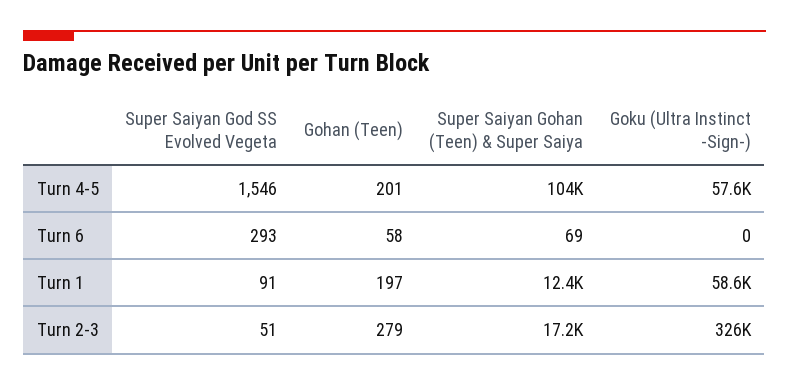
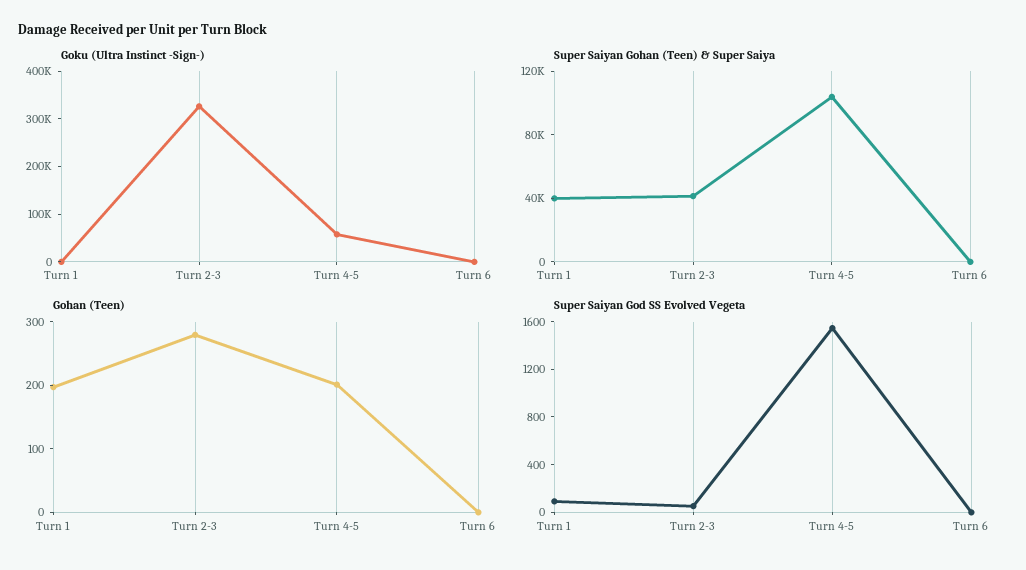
Super Saiyan God SS Evolved Vegeta, Turn 6: 293 -> 0
Gohan (Teen), Turn 6: 58 -> 0
Super Saiyan Gohan (Teen) & Super Saiya, Turn 1: 12400 -> 40000
Goku (Ultra Instinct -Sign-), Turn 1: 58600 -> 0
Super Saiyan Gohan (Teen) & Super Saiya, Turn 2-3: 17200 -> 40000

